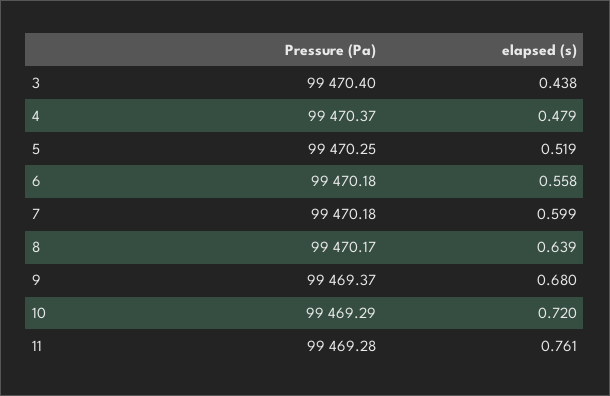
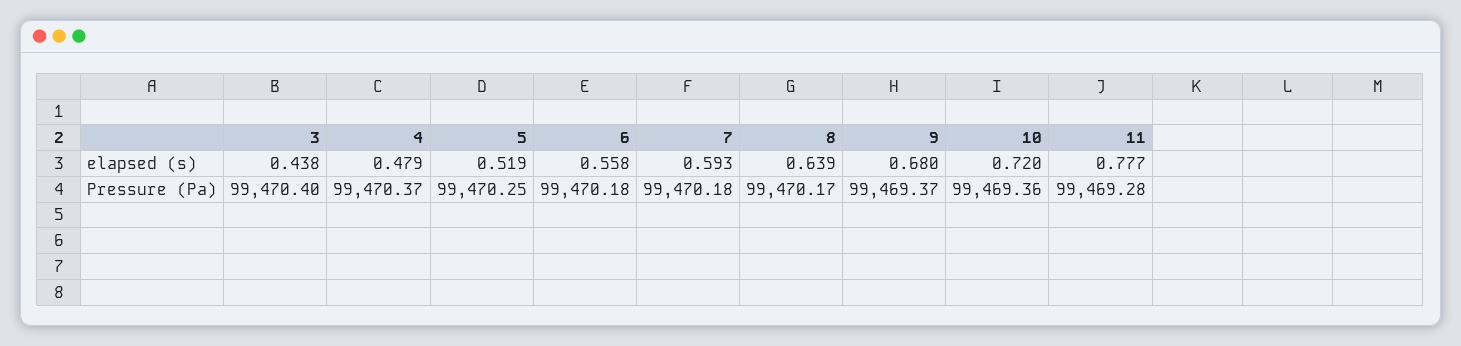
elapsed (s), 7: 0.599 -> 0.593
Pressure (Pa), 10: 99469.29 -> 99469.36
elapsed (s), 11: 0.761 -> 0.777

